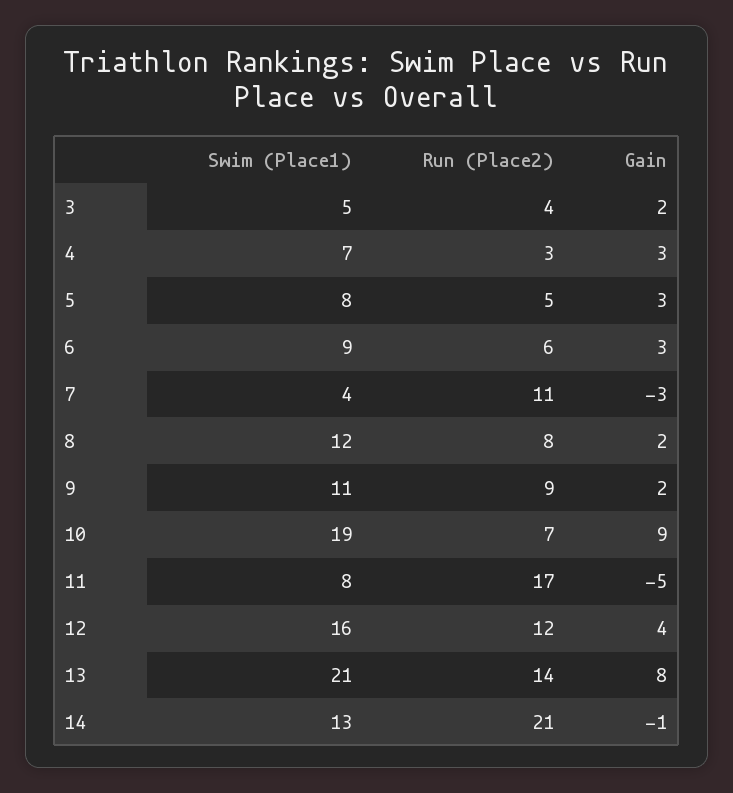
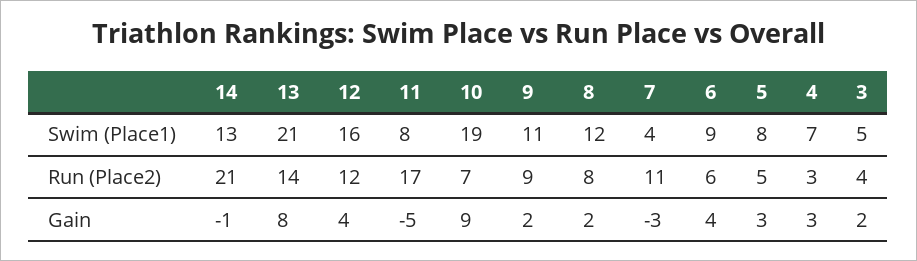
Gain, 6: 3 -> 4

